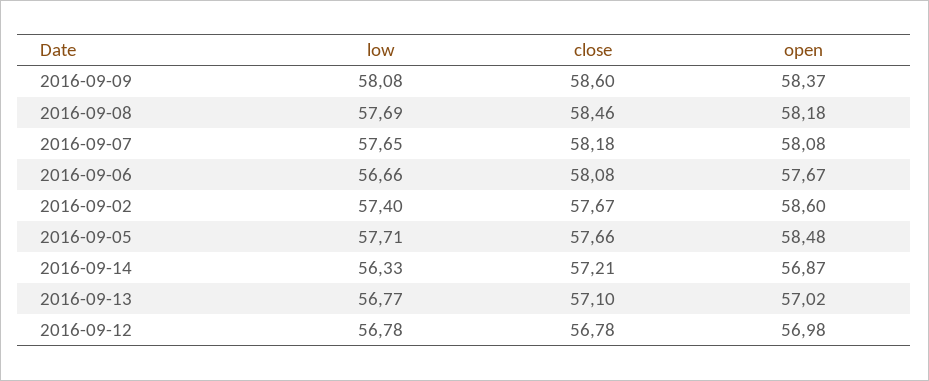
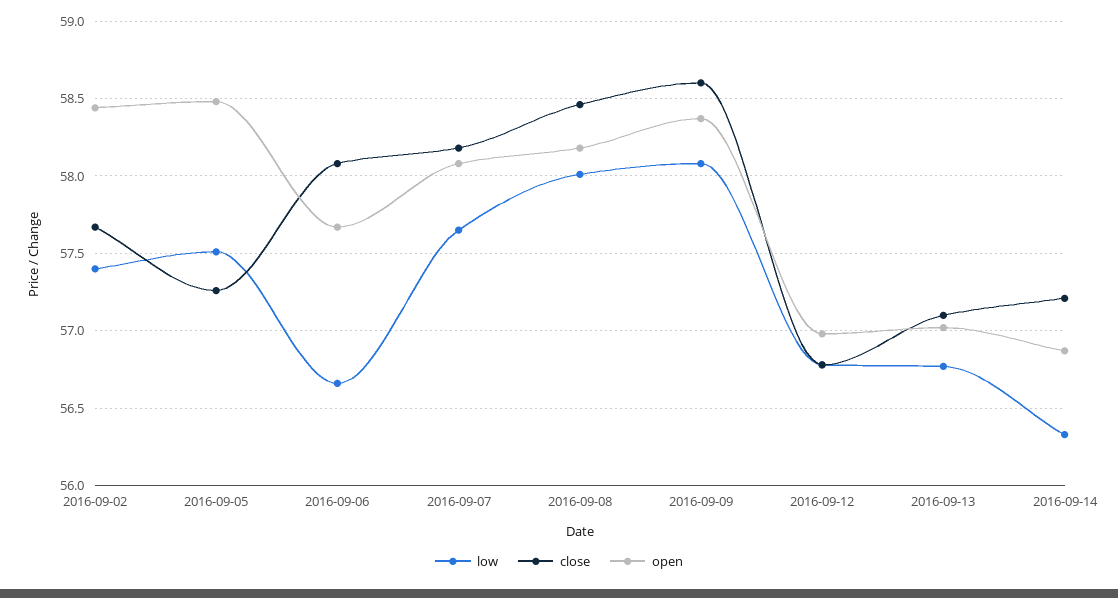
low, 2016-09-08: 57.69 -> 58
open, 2016-09-02: 58.6 -> 58.45
low, 2016-09-05: 57.71 -> 57.5
close, 2016-09-05: 57.66 -> 57.25

